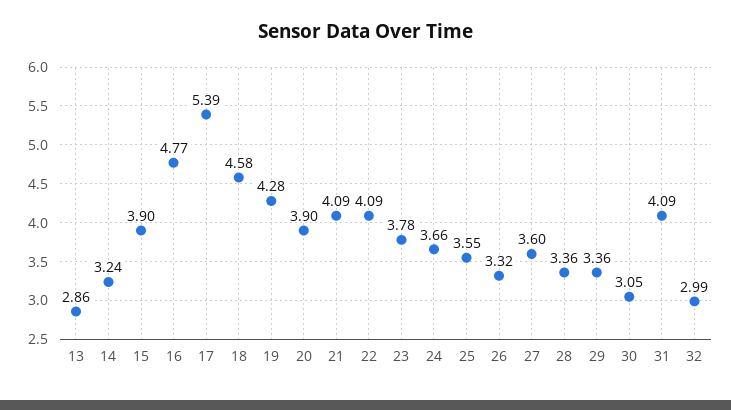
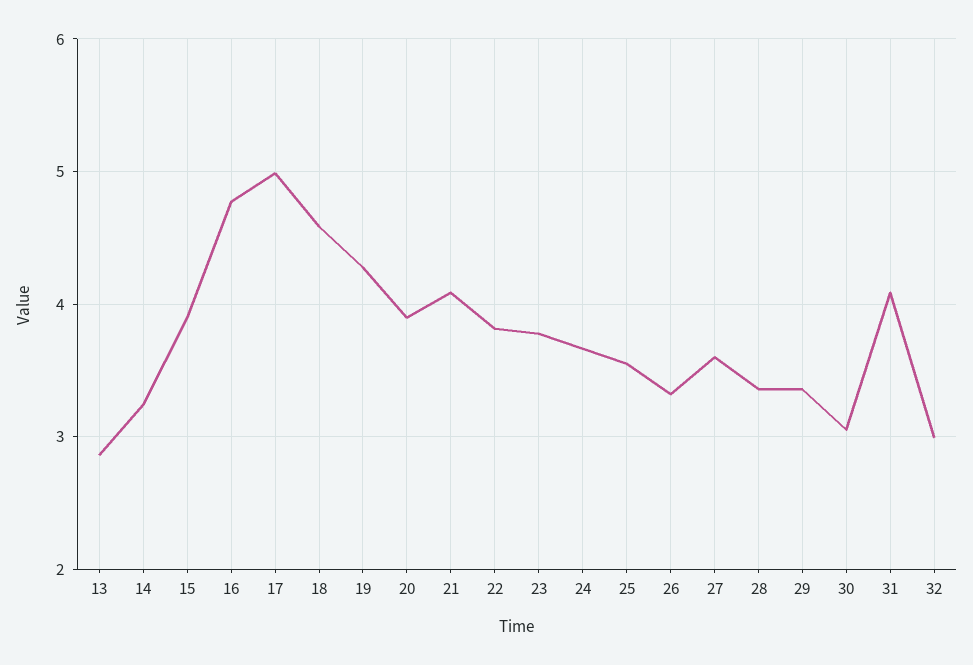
17: 5.39 -> 5
22: 4.09 -> 3.8

